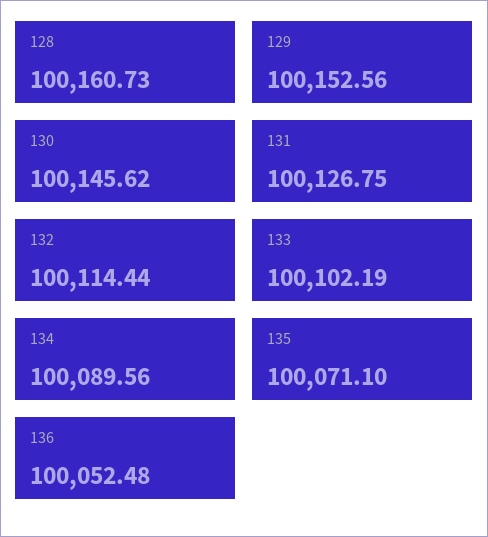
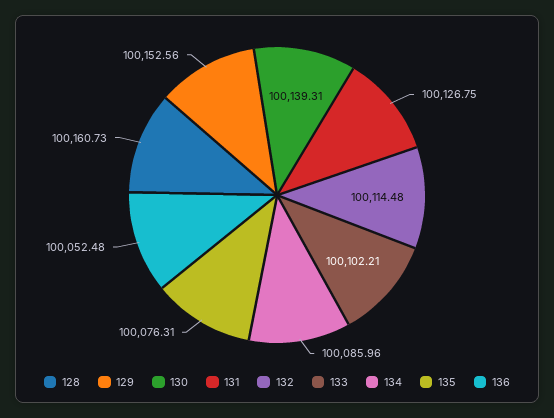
130: 100145.62 -> 100139.31
132: 100114.44 -> 100114.48
133: 100102.19 -> 100102.21
134: 100089.56 -> 100085.96
135: 100071.1 -> 100076.31

